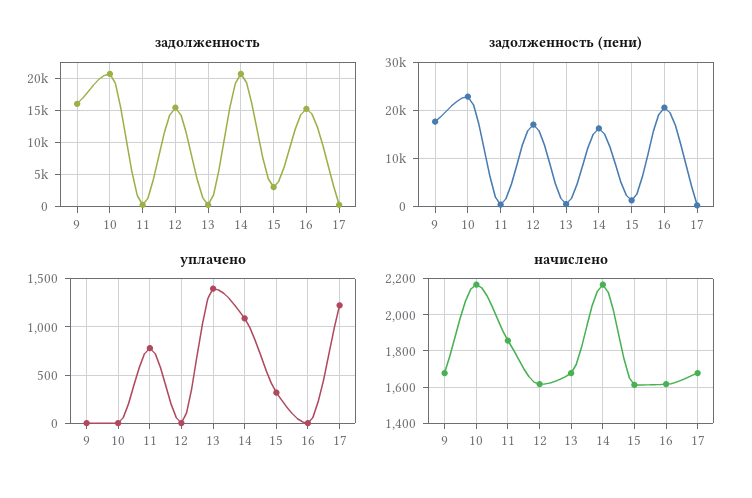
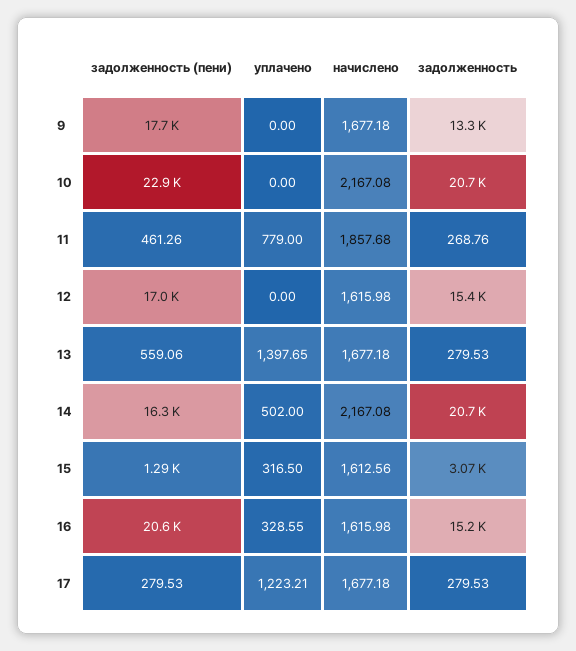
задолженность, 9: 16000 -> 13300
уплачено, 14: 1100 -> 502
уплачено, 16: 0 -> 328.55

